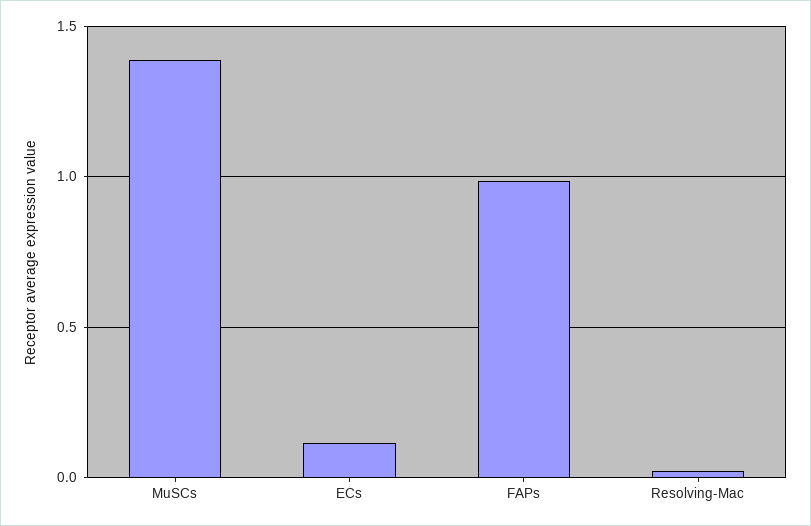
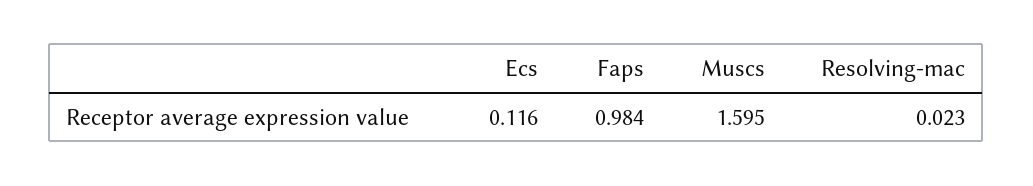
MuSCs: 1.4 -> 1.595

